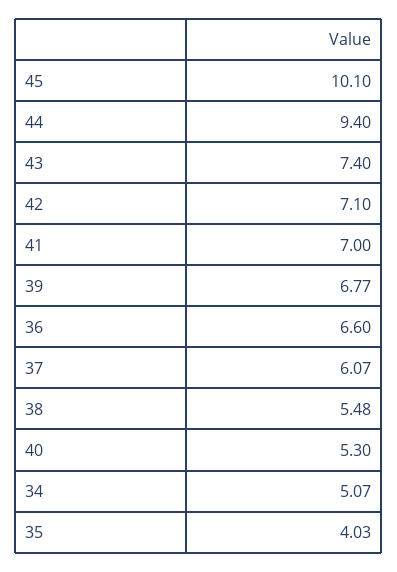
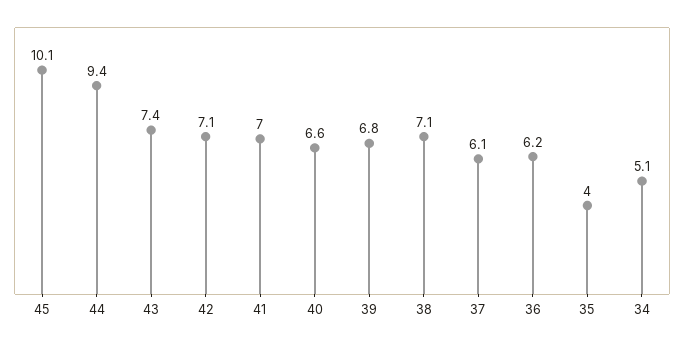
36: 6.6 -> 6.2
38: 5.48 -> 7.1
40: 5.3 -> 6.6

